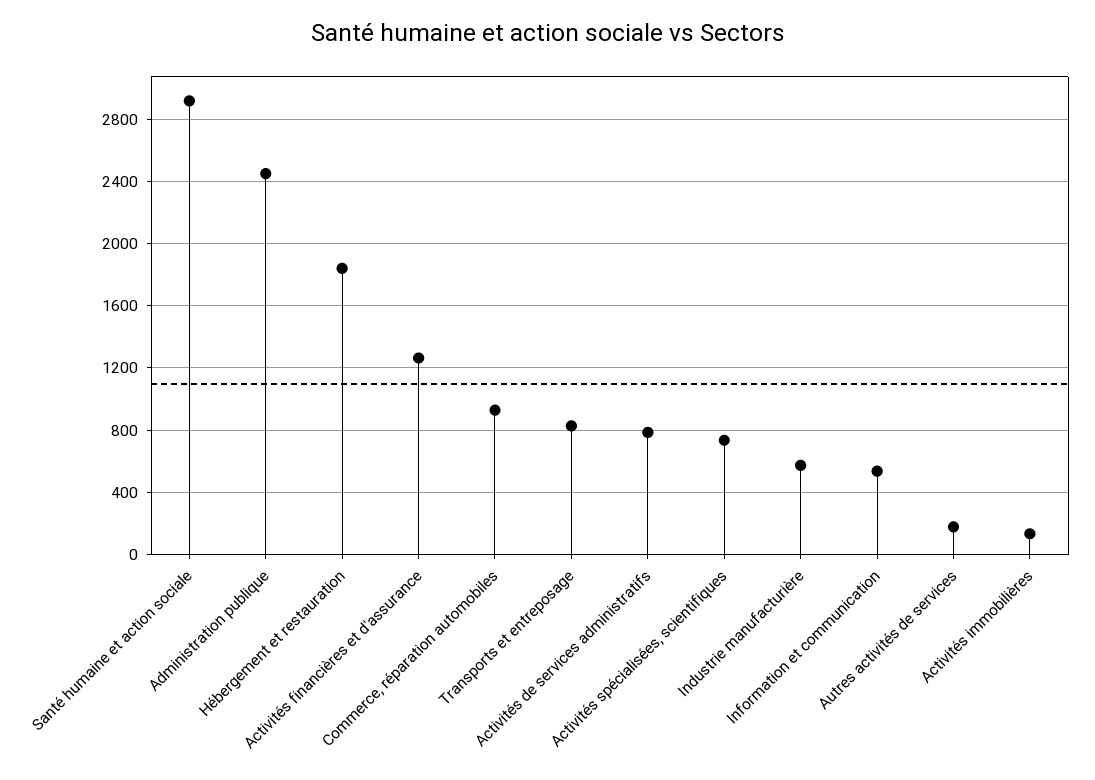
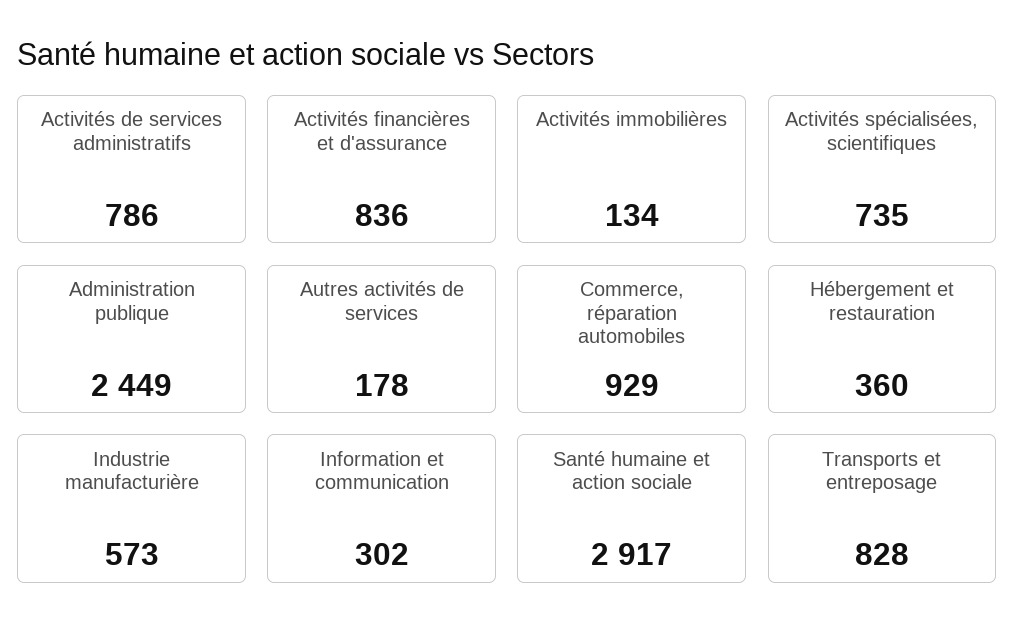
Hébergement et restauration: 1850 -> 360
Activités financières et d'assurance: 1250 -> 836
Information et communication: 550 -> 302

